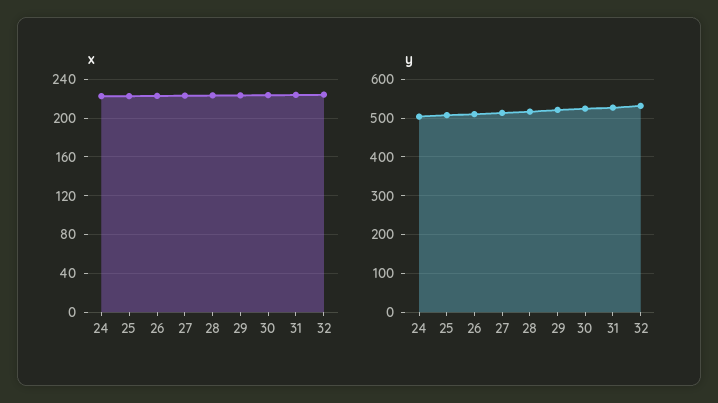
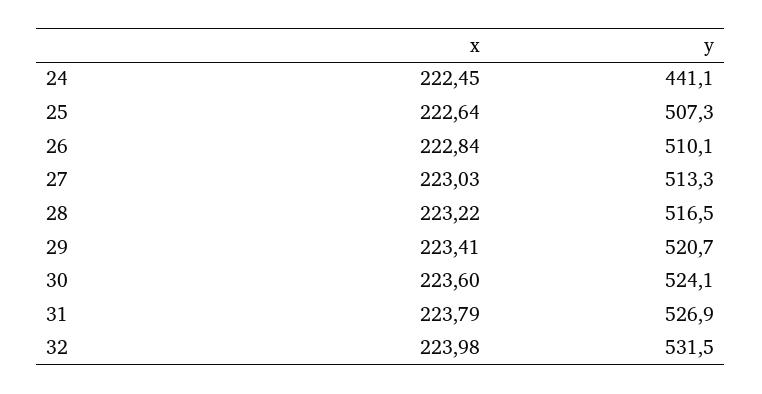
y, 24: 500 -> 441.1

